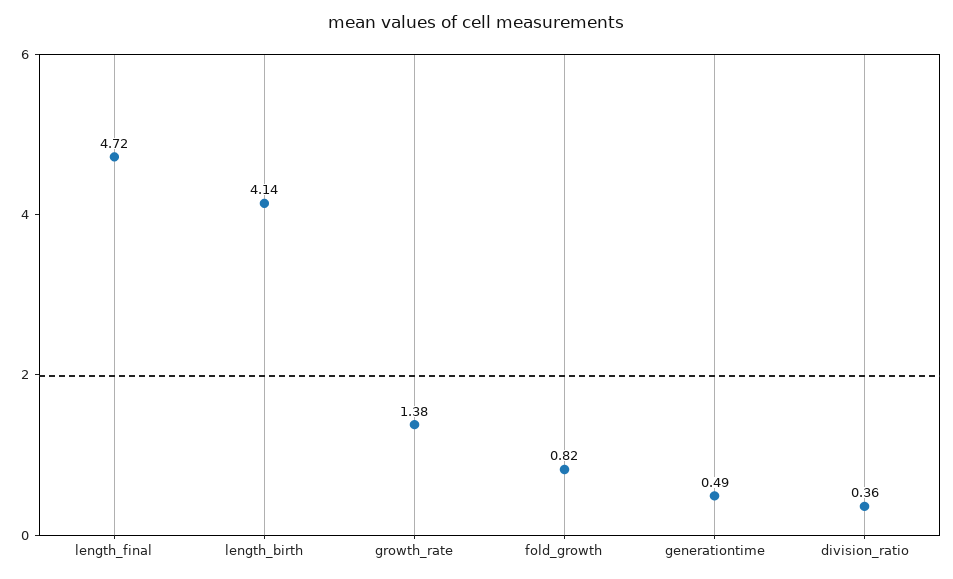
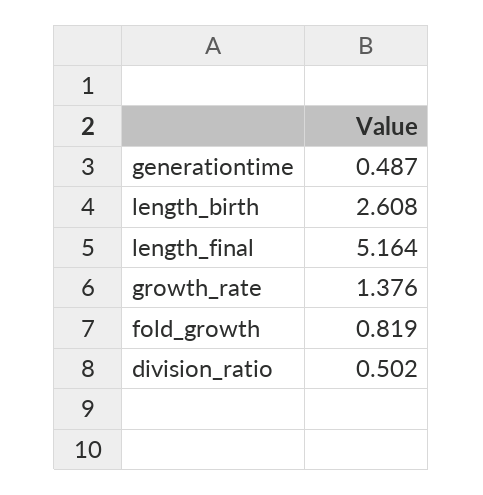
length_final: 4.72 -> 5.164
length_birth: 4.14 -> 2.608
division_ratio: 0.36 -> 0.502

